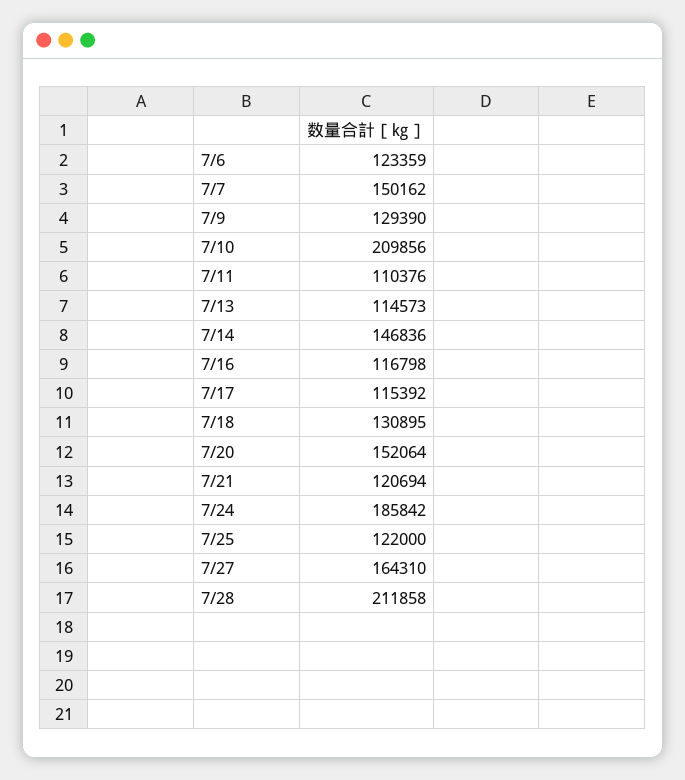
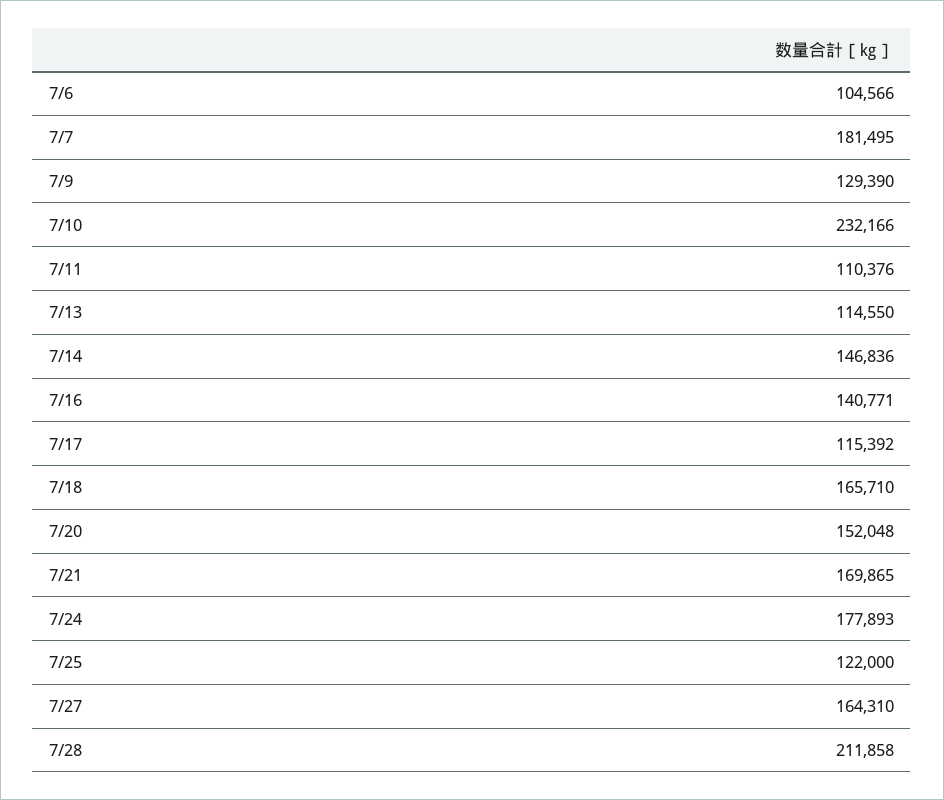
7/6: 123359 -> 104566
7/7: 150162 -> 181495
7/10: 209856 -> 232166
7/13: 114573 -> 114550
7/16: 116798 -> 140771
7/18: 130895 -> 165710
7/20: 152064 -> 152048
7/21: 120694 -> 169865
7/24: 185842 -> 177893

